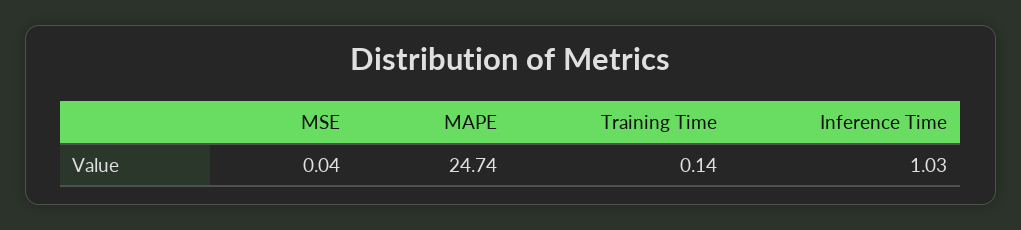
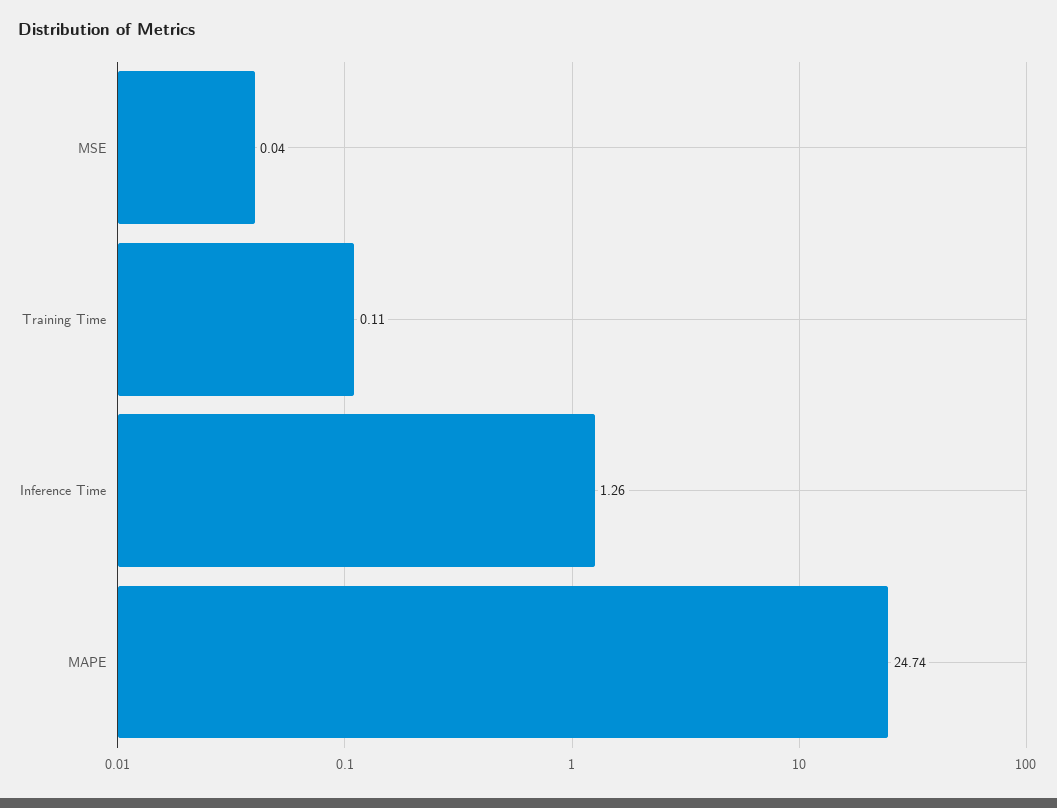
Training Time: 0.14 -> 0.11
Inference Time: 1.03 -> 1.26

